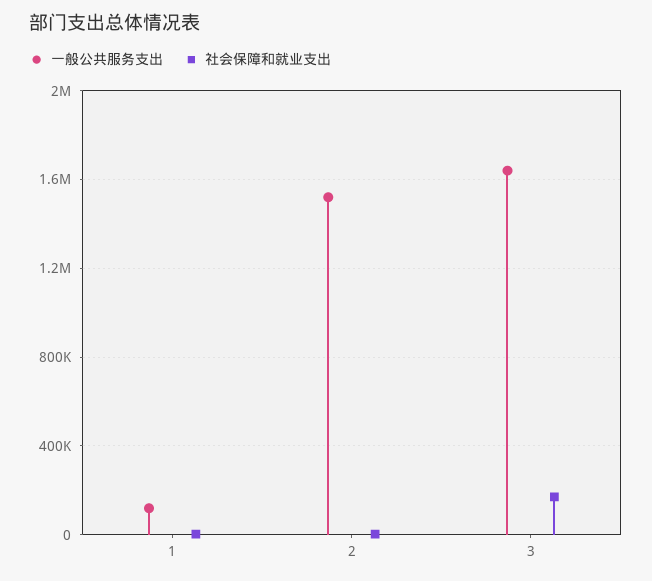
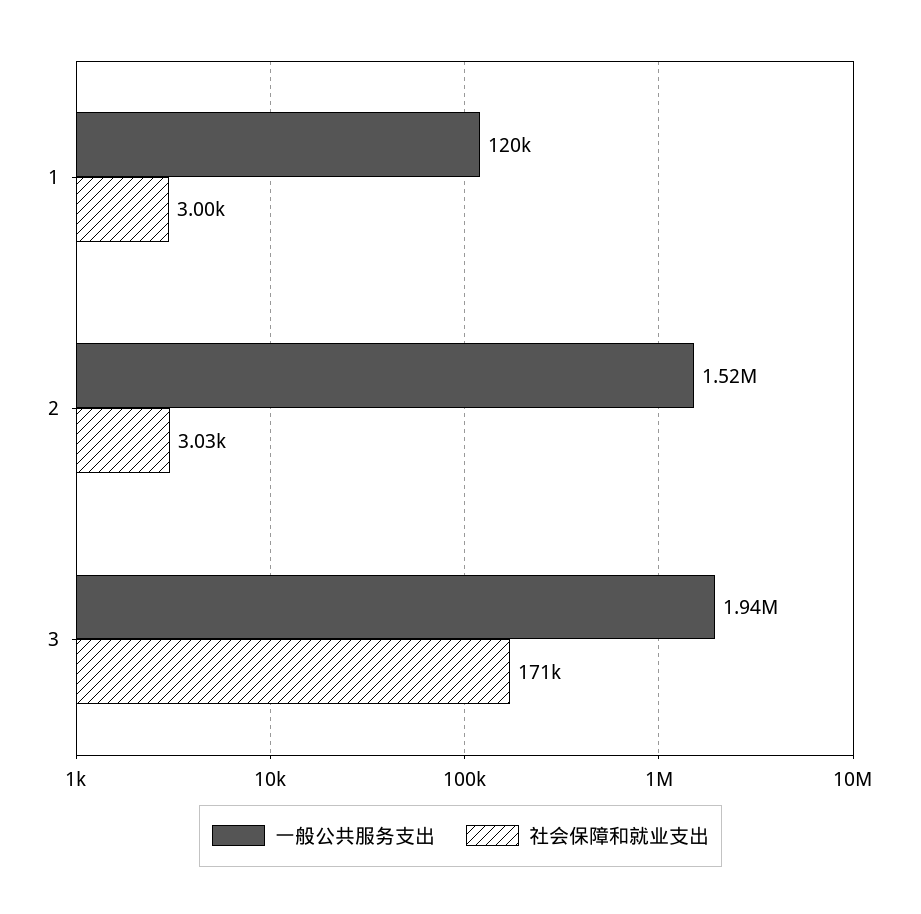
一般公共服务支出, 3: 1650000 -> 1940000

